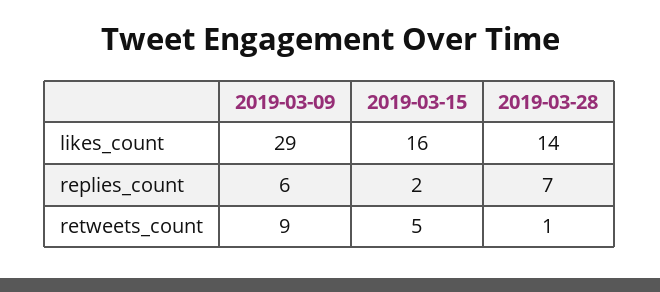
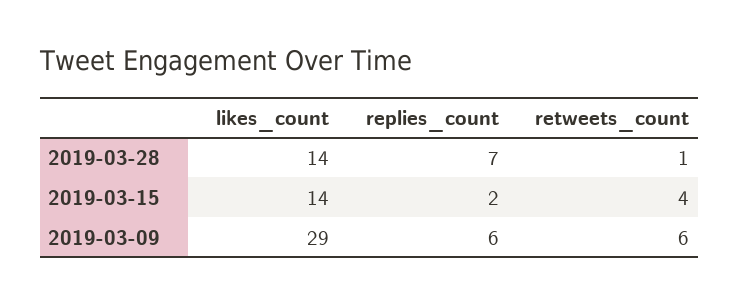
2019-03-15, likes_count: 16 -> 14
2019-03-09, retweets_count: 9 -> 6
2019-03-15, retweets_count: 5 -> 4

